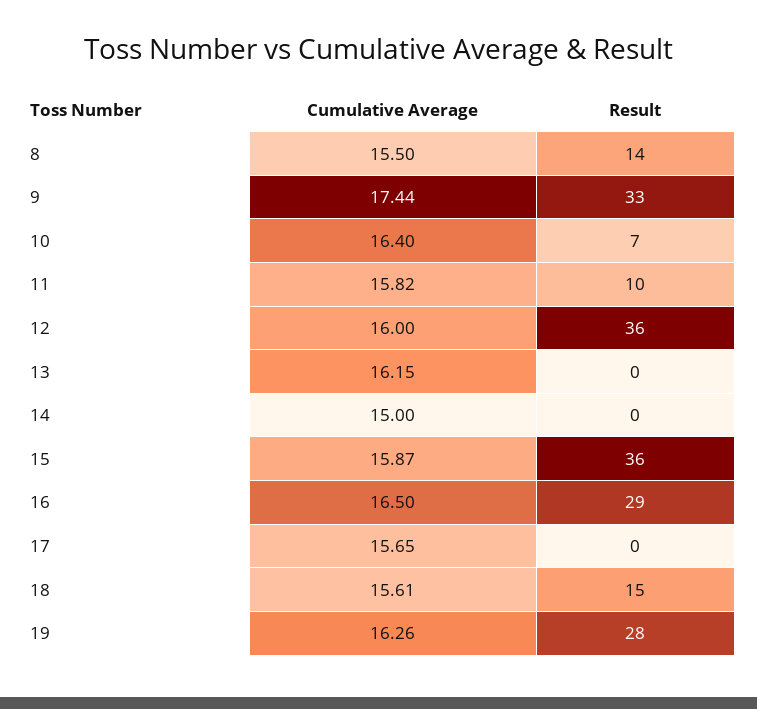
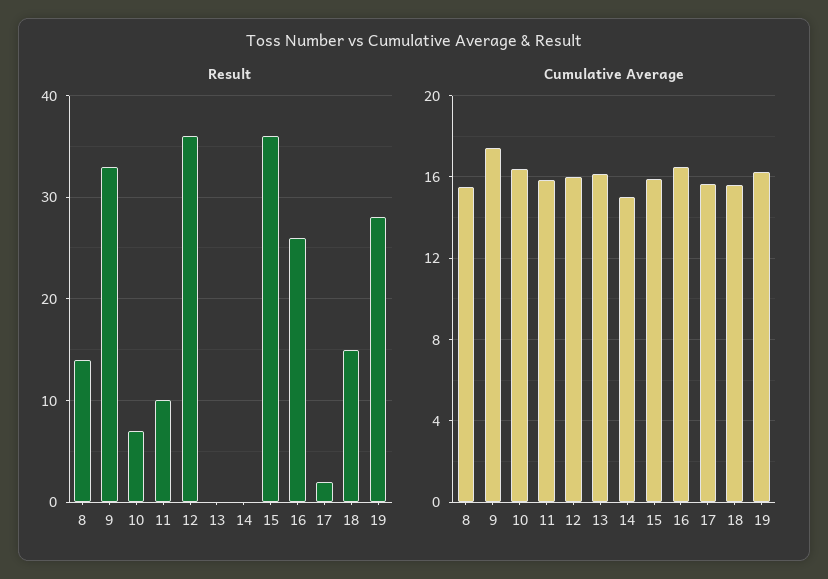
Result, 16: 29 -> 26
Result, 17: 0 -> 2

